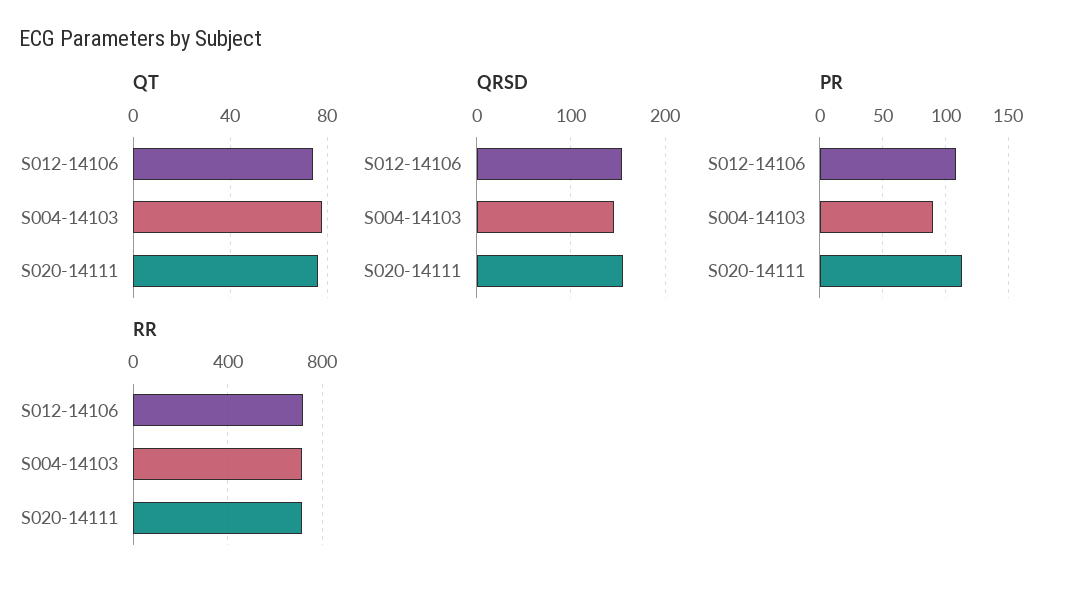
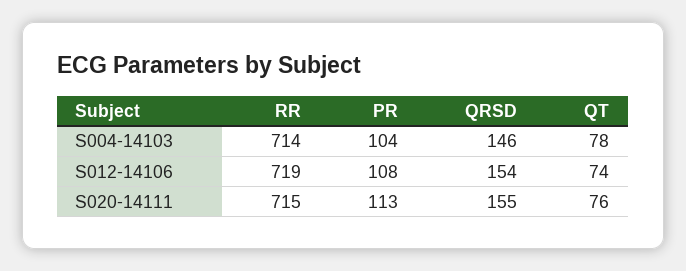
PR, S004-14103: 90 -> 104

